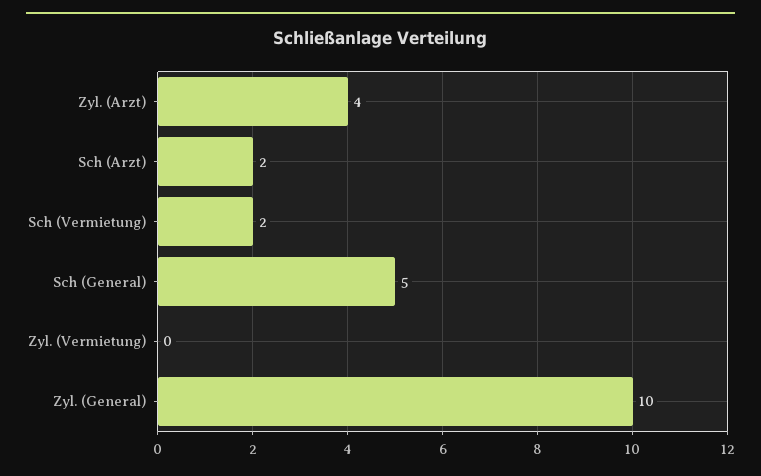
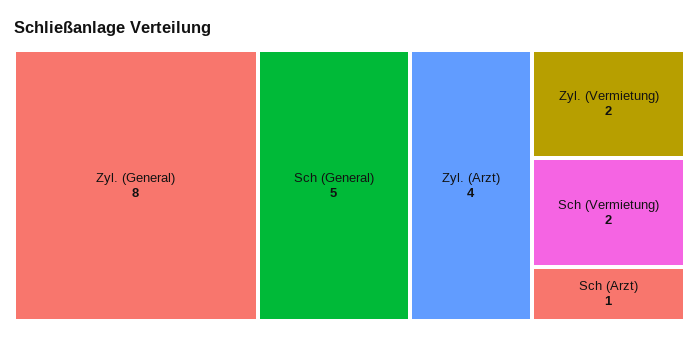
Sch (Arzt): 2 -> 1
Zyl. (Vermietung): 0 -> 2
Zyl. (General): 10 -> 8

